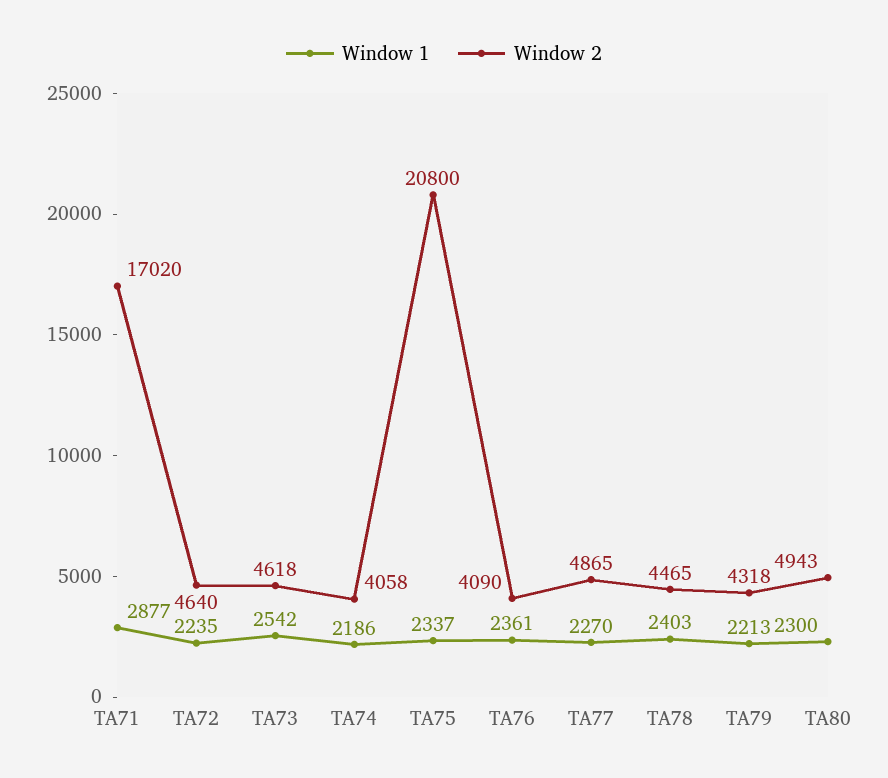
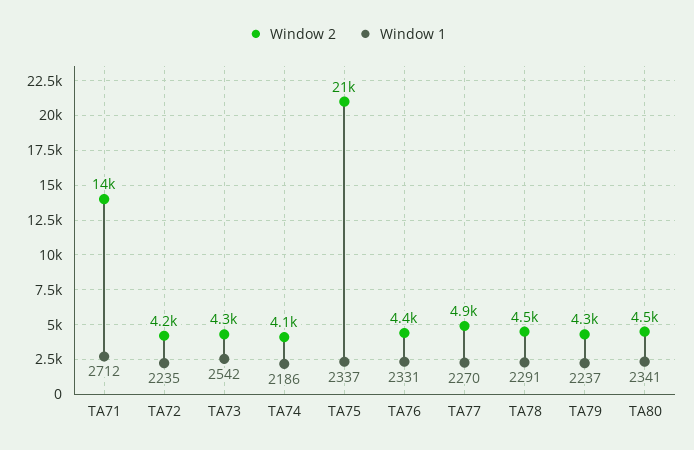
Window 1, TA71: 2877 -> 2712
Window 2, TA71: 17020 -> 14000
Window 2, TA72: 4640 -> 4200
Window 2, TA73: 4618 -> 4300
Window 1, TA76: 2361 -> 2331
Window 2, TA76: 4090 -> 4400
Window 1, TA78: 2403 -> 2291
Window 1, TA79: 2213 -> 2237
Window 1, TA80: 2300 -> 2341
Window 2, TA80: 4943 -> 4500

